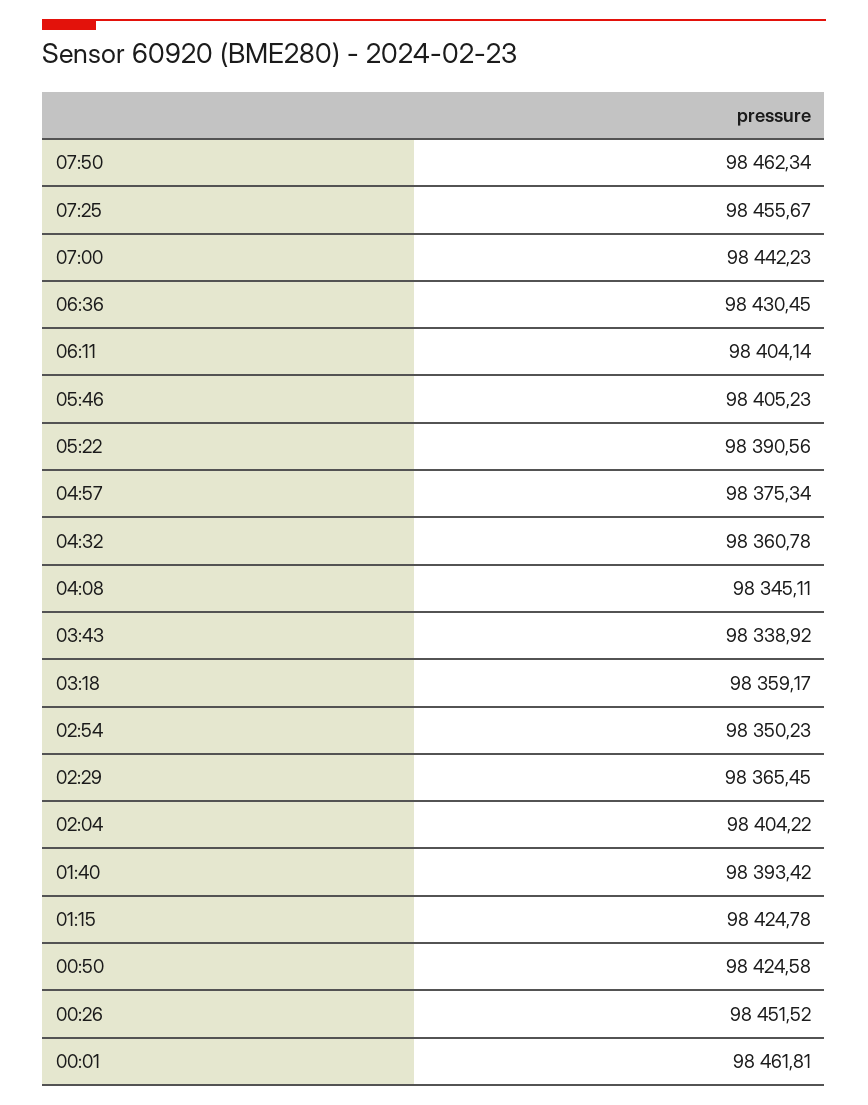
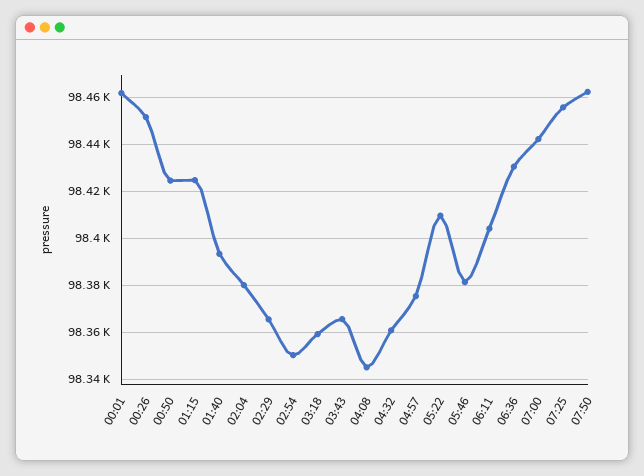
05:46: 98405.23 -> 98380
05:22: 98390.56 -> 98410
03:43: 98338.92 -> 98365
02:04: 98404.22 -> 98380

